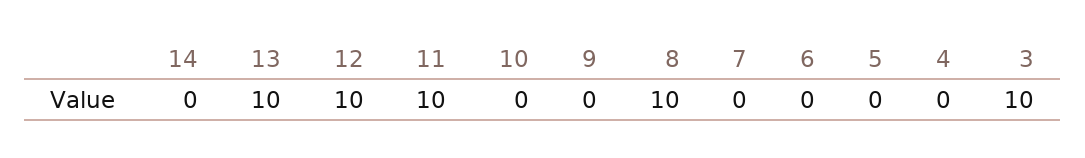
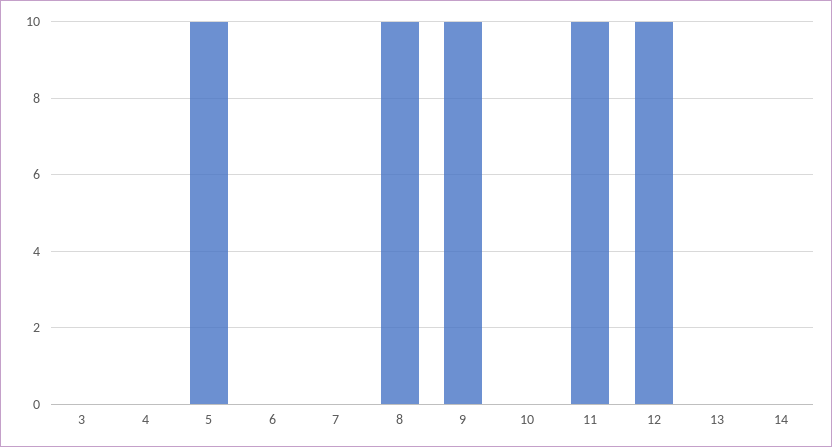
13: 10 -> 0
9: 0 -> 10
5: 0 -> 10
3: 10 -> 0

